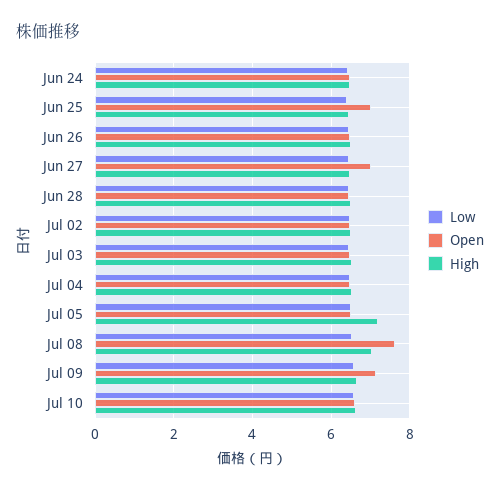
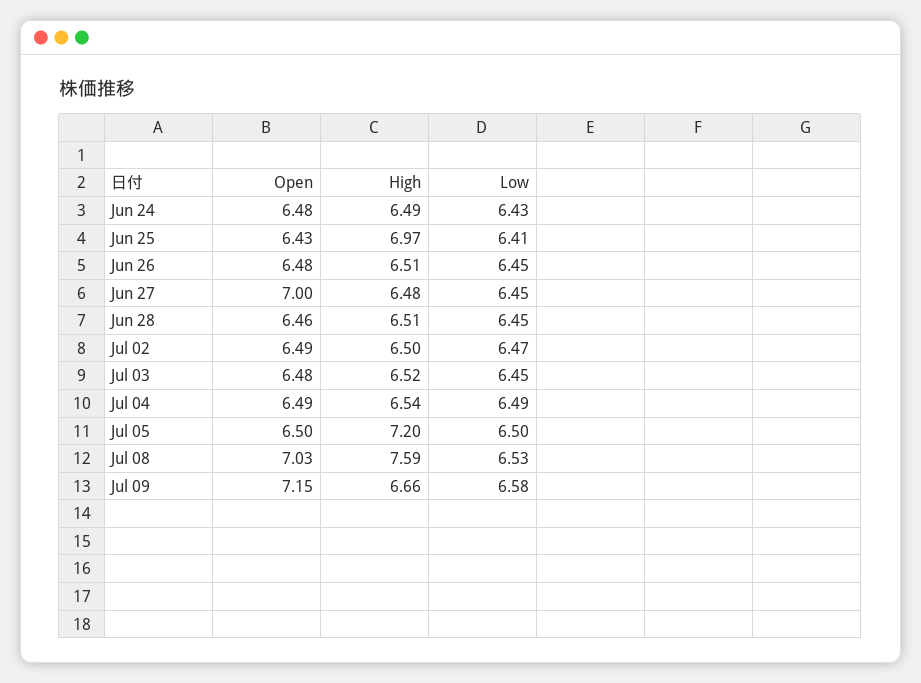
Open, Jun 25: 7 -> 6.43
High, Jun 25: 6.4 -> 6.97
Open, Jul 08: 7.6 -> 7.03
High, Jul 08: 7 -> 7.59
Low, Jul 10: 6.6 -> none
Open, Jul 10: 6.6 -> none
High, Jul 10: 6.6 -> none

